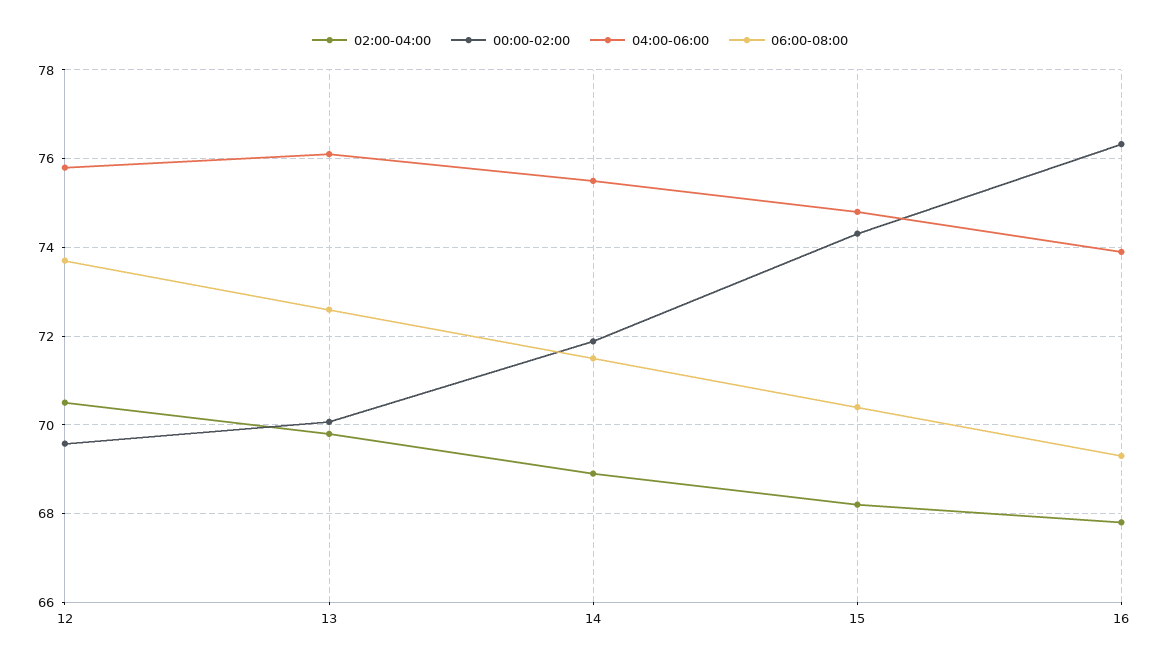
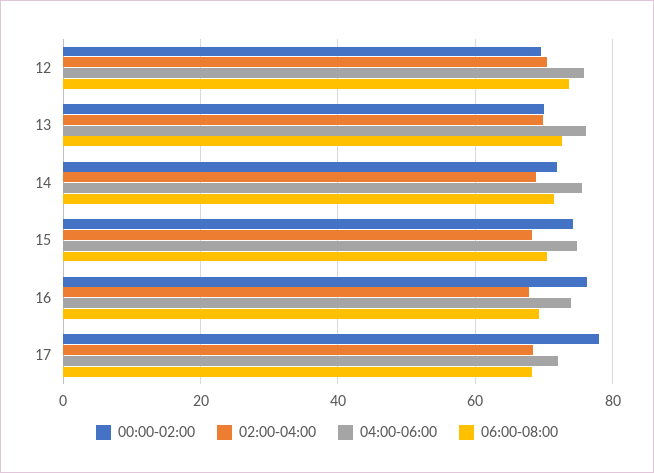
00:00-02:00, 17: none -> 78
02:00-04:00, 17: none -> 68
04:00-06:00, 17: none -> 72
06:00-08:00, 17: none -> 68

